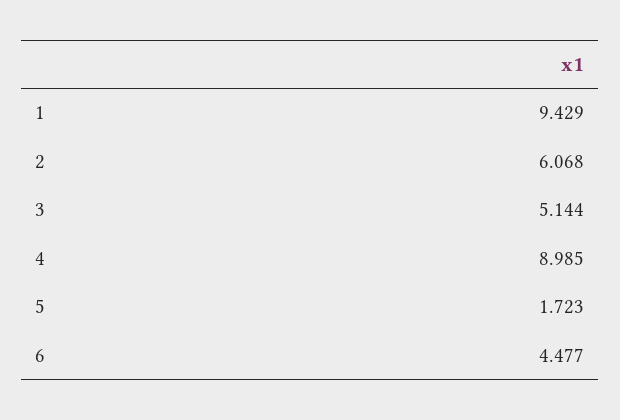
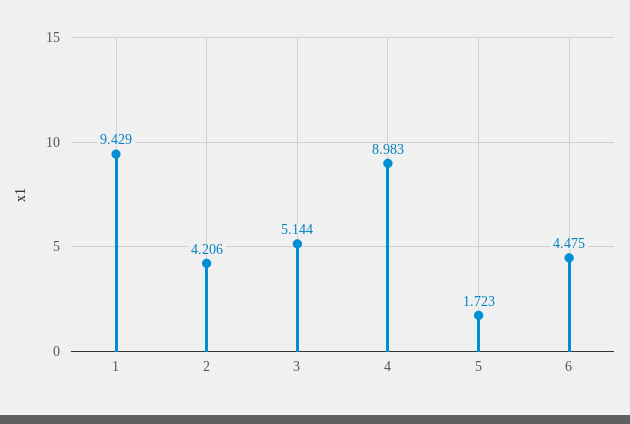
2: 6.068 -> 4.206
4: 8.985 -> 8.983
6: 4.477 -> 4.475

